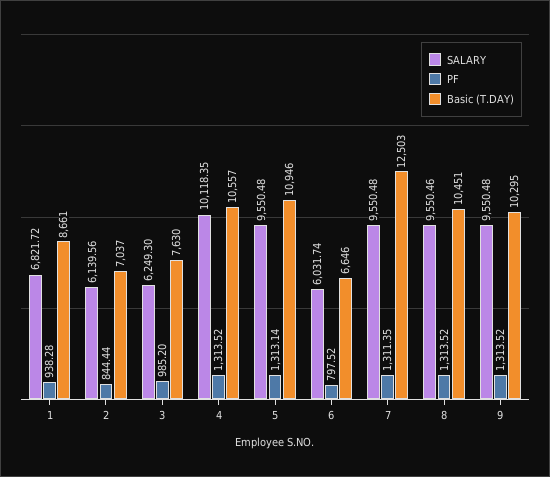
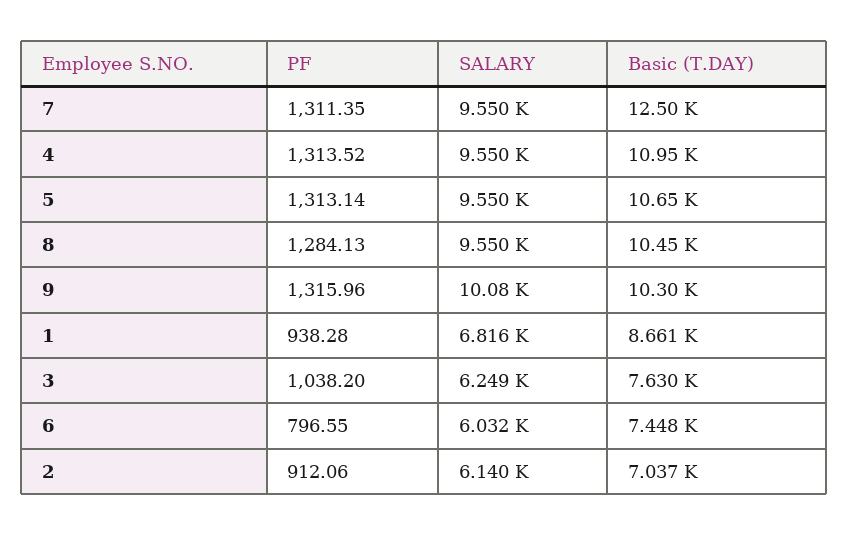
SALARY, 1: 6821.72 -> 6816
PF, 2: 844.44 -> 912.06
PF, 3: 985.2 -> 1038.2
SALARY, 4: 10118.35 -> 9550
Basic (T.DAY), 4: 10557 -> 10950
Basic (T.DAY), 5: 10946 -> 10650
PF, 6: 797.52 -> 796.55
Basic (T.DAY), 6: 6646 -> 7448
PF, 8: 1313.52 -> 1284.13
SALARY, 9: 9550.48 -> 10080
PF, 9: 1313.52 -> 1315.96

